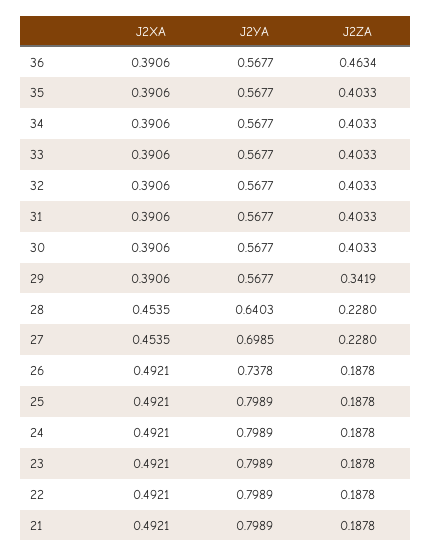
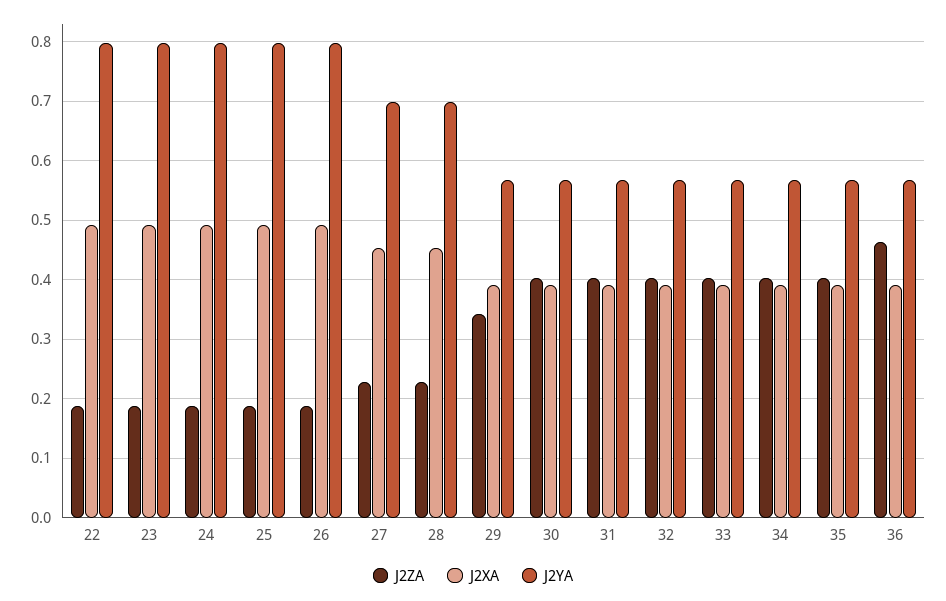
J2YA, 28: 0.6403 -> 0.7
J2YA, 26: 0.7378 -> 0.8
J2XA, 21: 0.4921 -> none
J2YA, 21: 0.7989 -> none
J2ZA, 21: 0.1878 -> none

